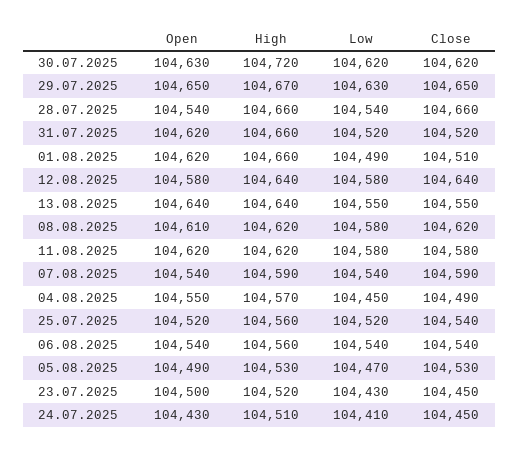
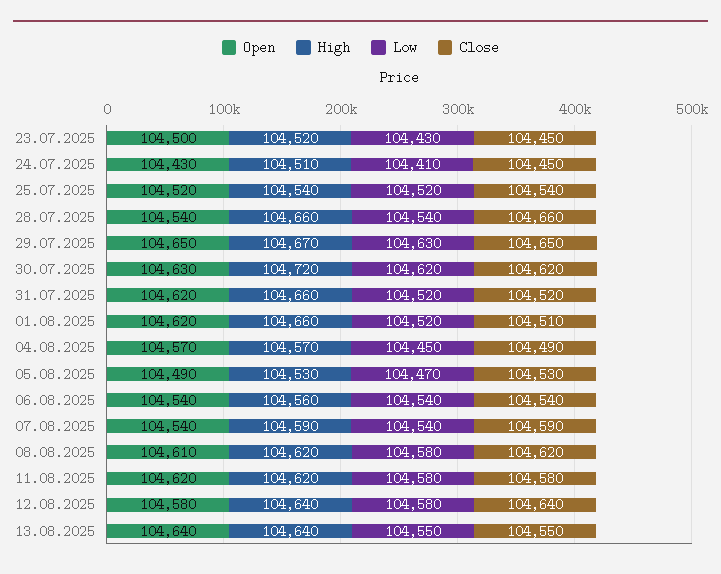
Low, 01.08.2025: 104490 -> 104520
Open, 04.08.2025: 104550 -> 104570
High, 25.07.2025: 104560 -> 104540

